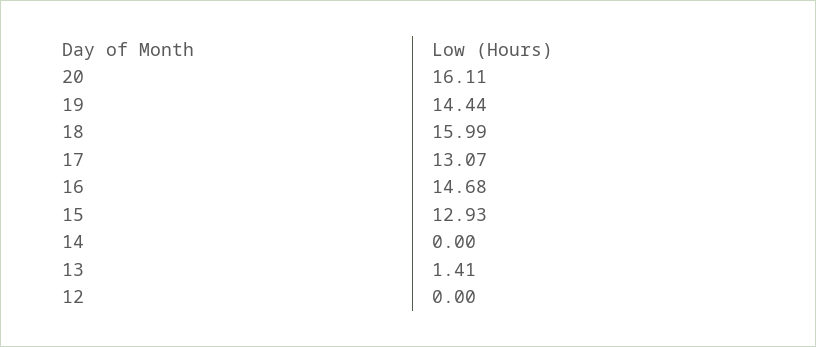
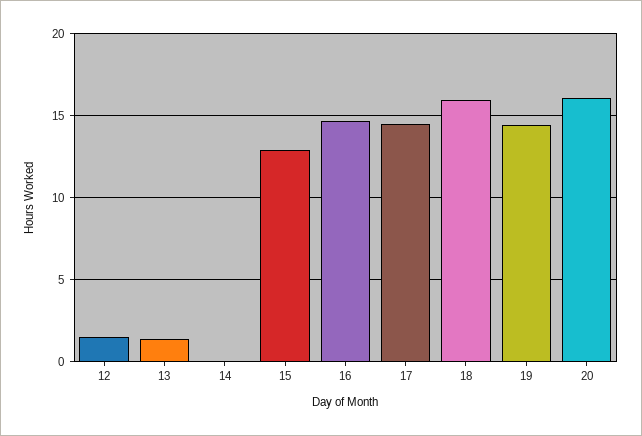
17: 13.07 -> 14.5
12: 0 -> 1.5

